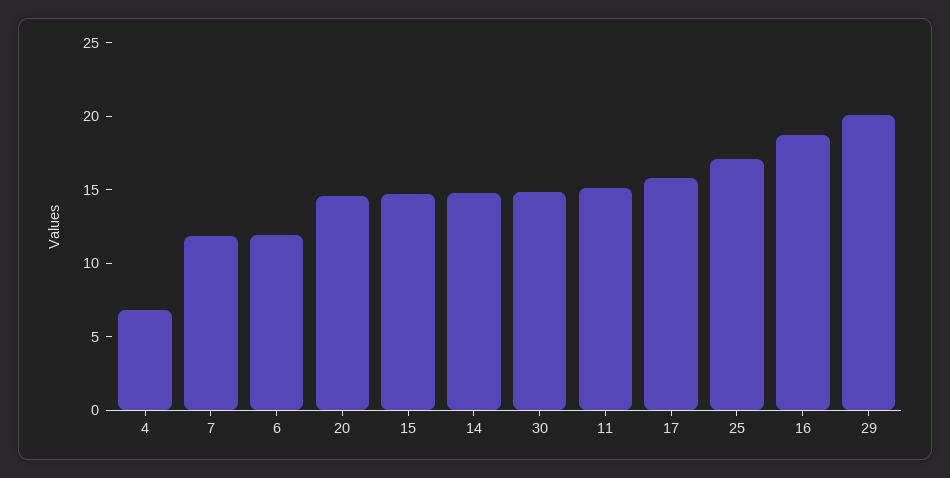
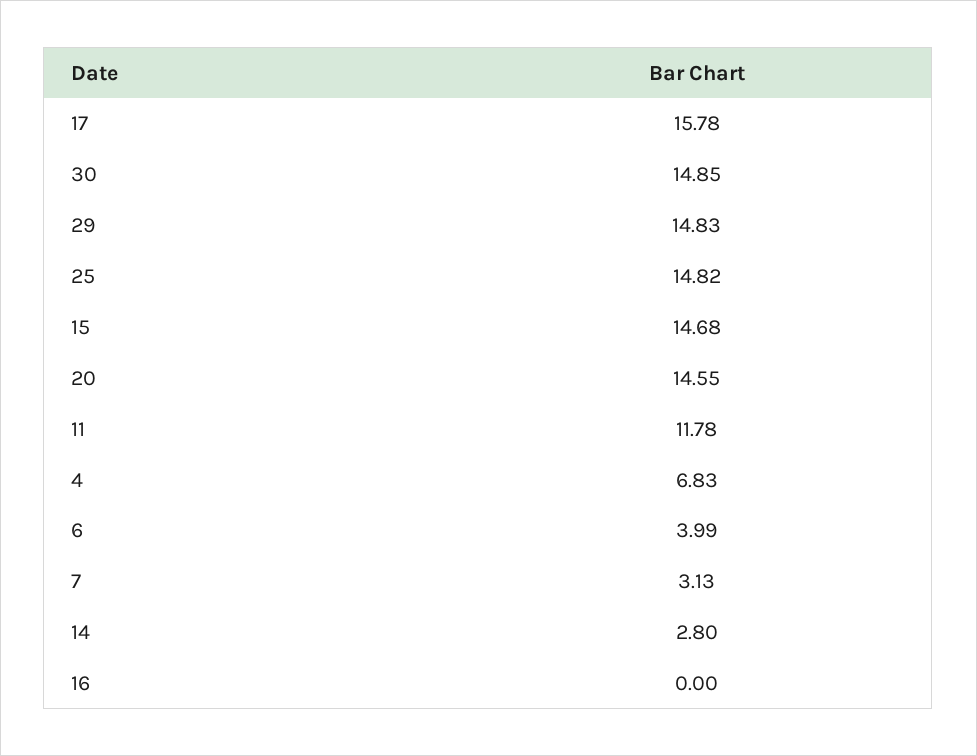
7: 12 -> 3.13
6: 12 -> 3.99
14: 15 -> 2.8
11: 15 -> 11.78
25: 17 -> 14.82
16: 19 -> 0
29: 20 -> 14.83

